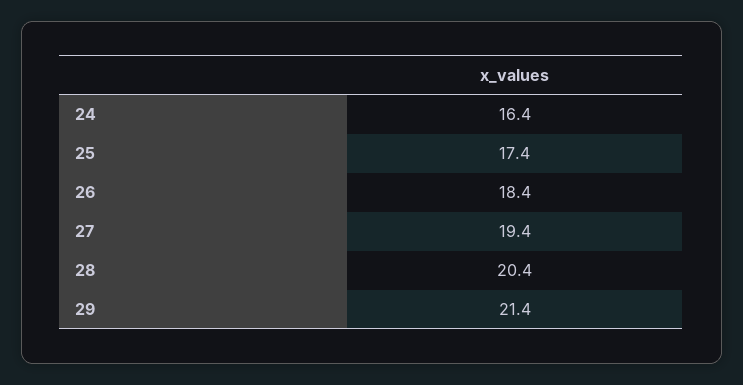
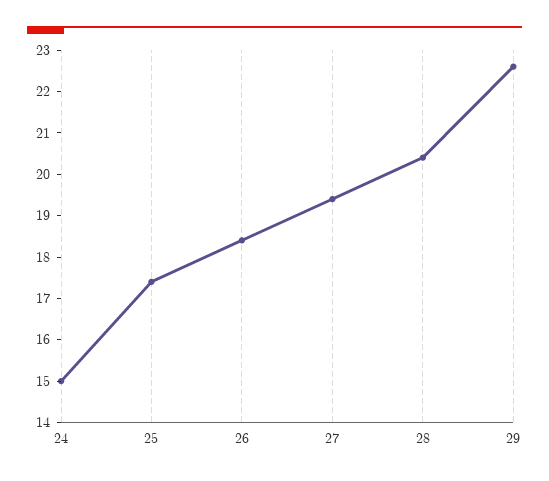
24: 16.4 -> 15
29: 21.4 -> 22.5

